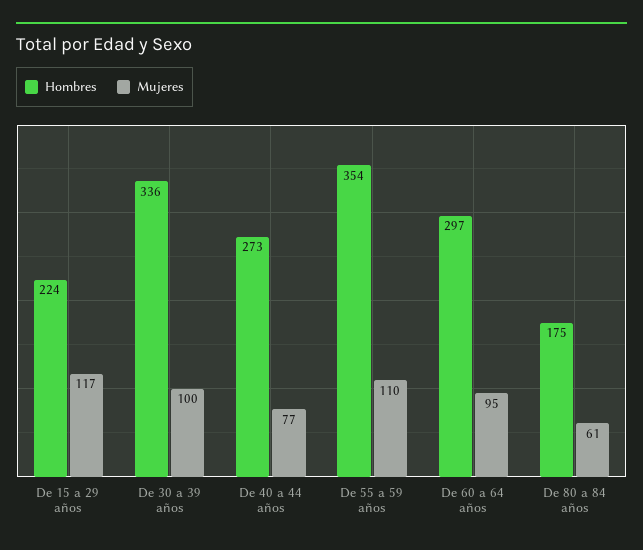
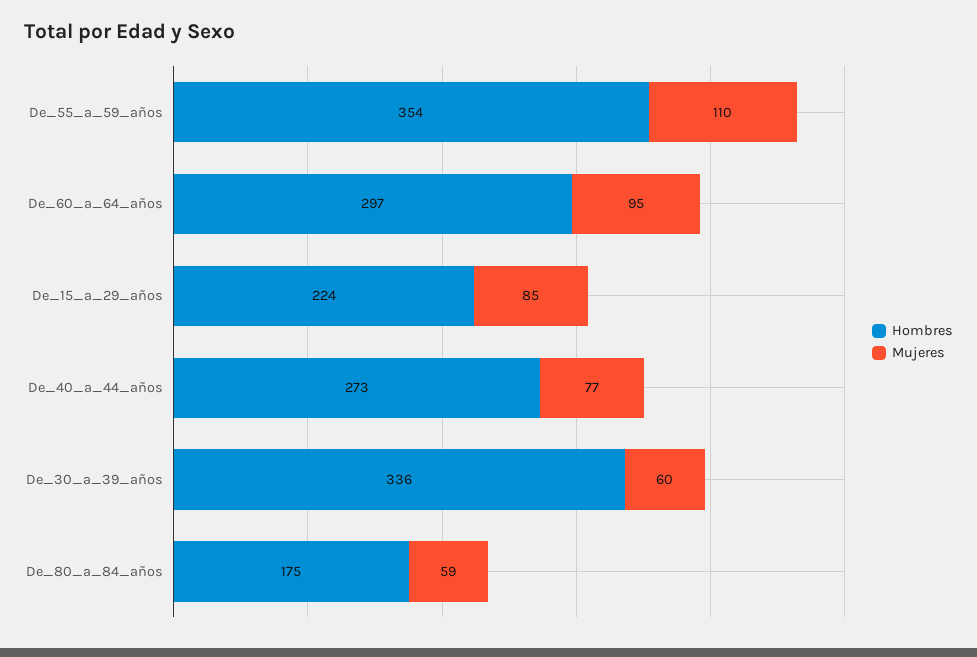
Mujeres, De 15 a 29 años: 117 -> 85
Mujeres, De 30 a 39 años: 100 -> 60
Mujeres, De 80 a 84 años: 61 -> 59

